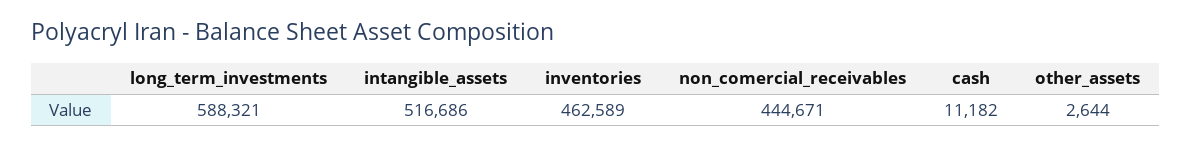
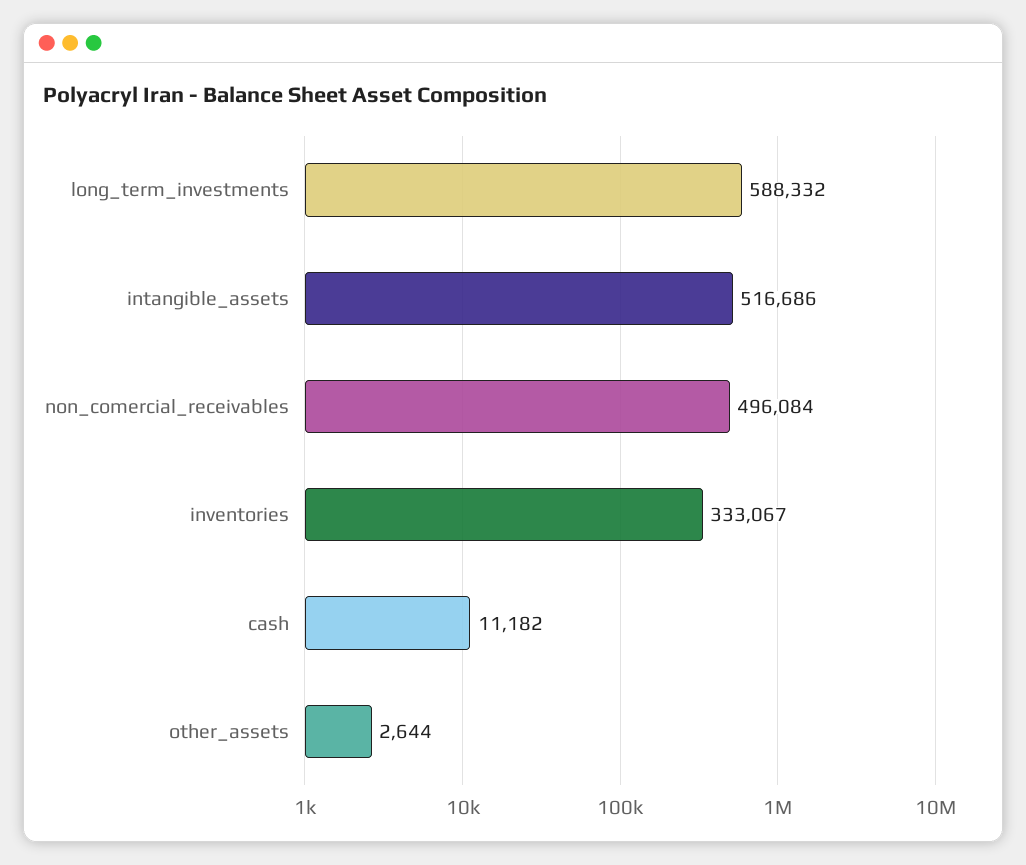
long_term_investments: 588321 -> 588332
inventories: 462589 -> 333067
non_comercial_receivables: 444671 -> 496084

